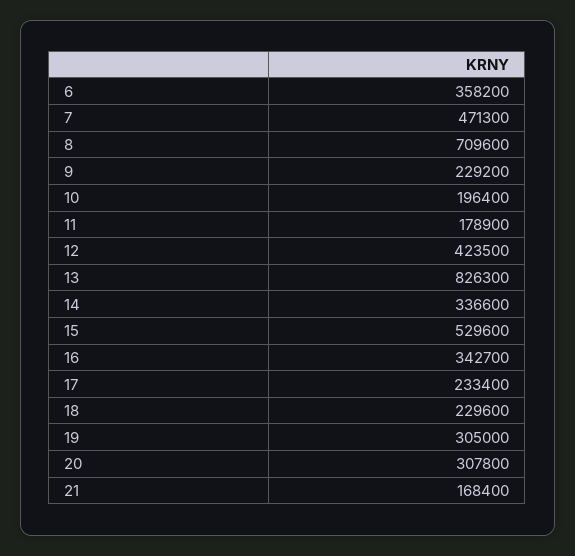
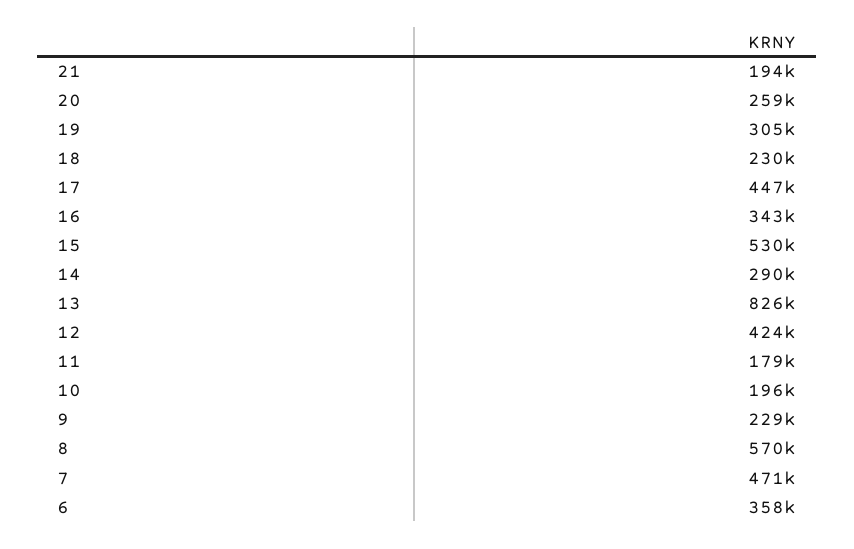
8: 709600 -> 570000
14: 336600 -> 290000
17: 233400 -> 447000
20: 307800 -> 259000
21: 168400 -> 194000

